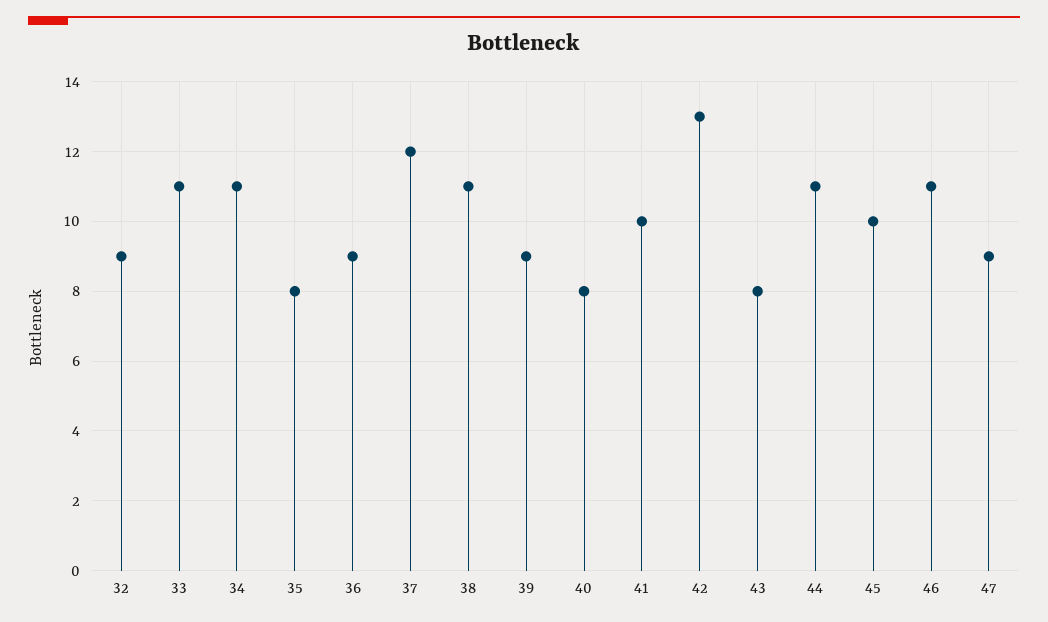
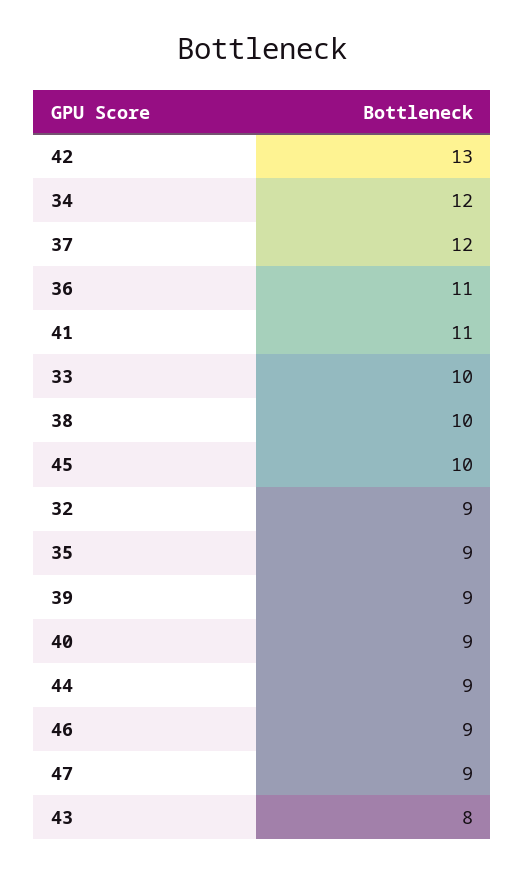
33: 11 -> 10
34: 11 -> 12
35: 8 -> 9
36: 9 -> 11
38: 11 -> 10
40: 8 -> 9
41: 10 -> 11
44: 11 -> 9
46: 11 -> 9

